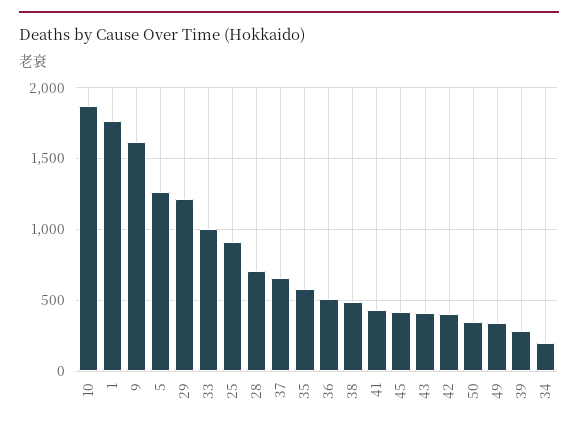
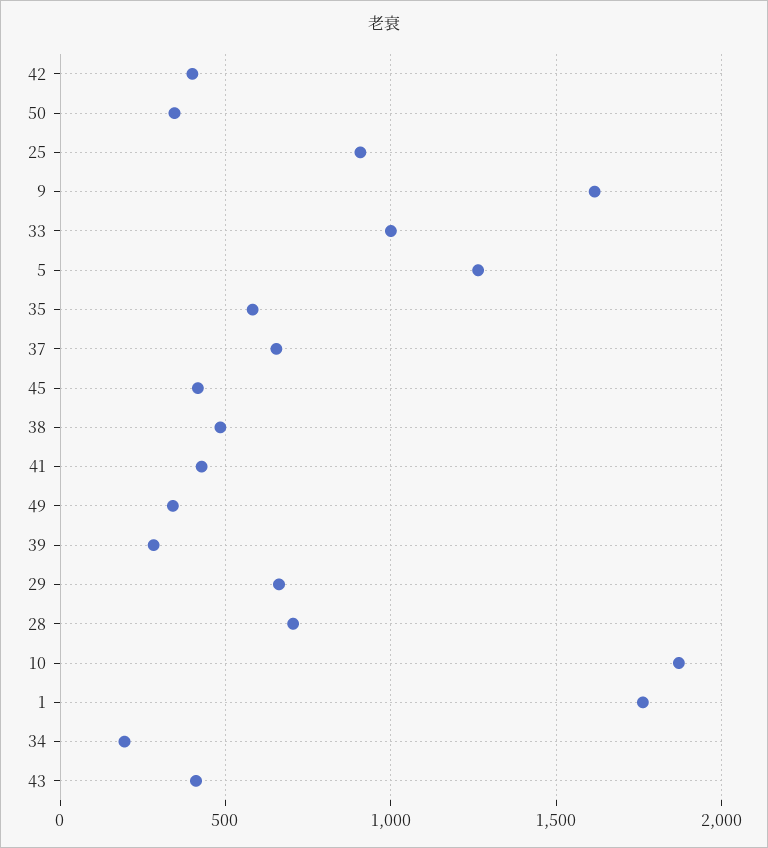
29: 1200 -> 650
36: 500 -> none

